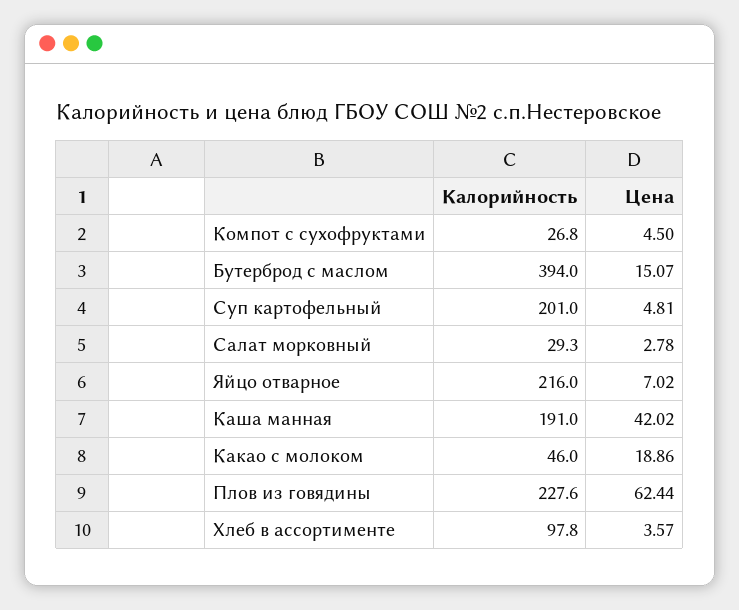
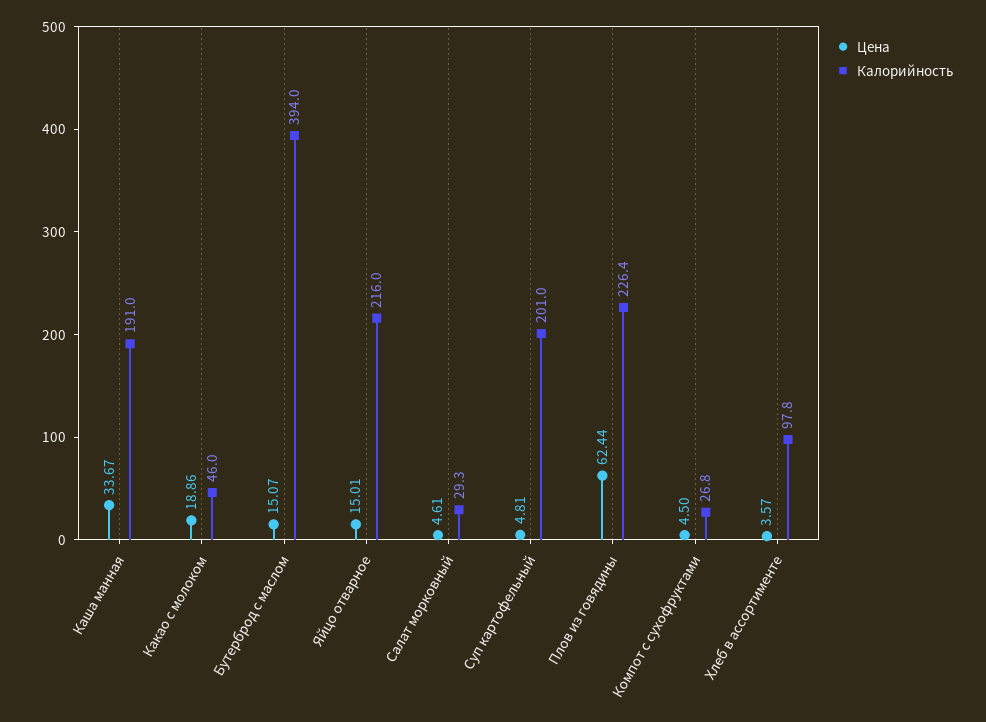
Цена, Салат морковный: 2.78 -> 4.61
Цена, Яйцо отварное: 7.02 -> 15.01
Цена, Каша манная: 42.02 -> 33.67
Калорийность, Плов из говядины: 227.6 -> 226.4

